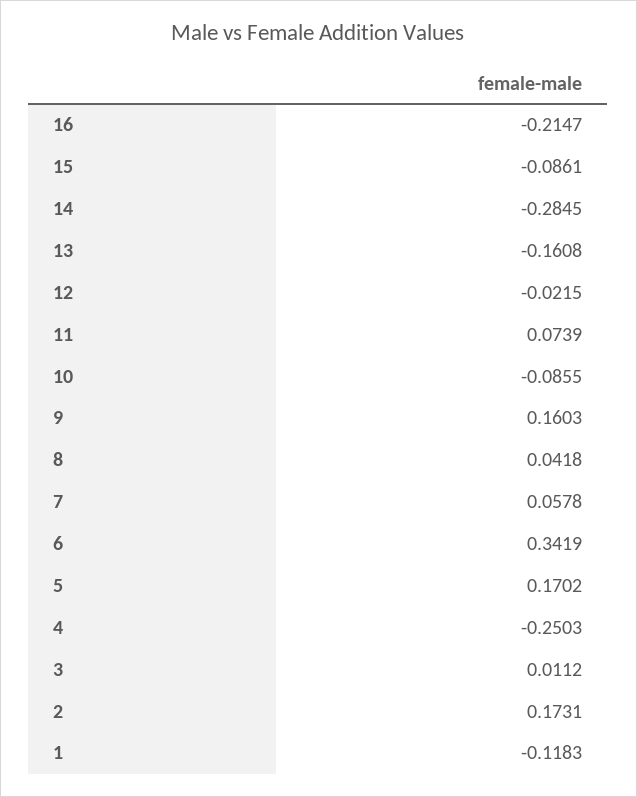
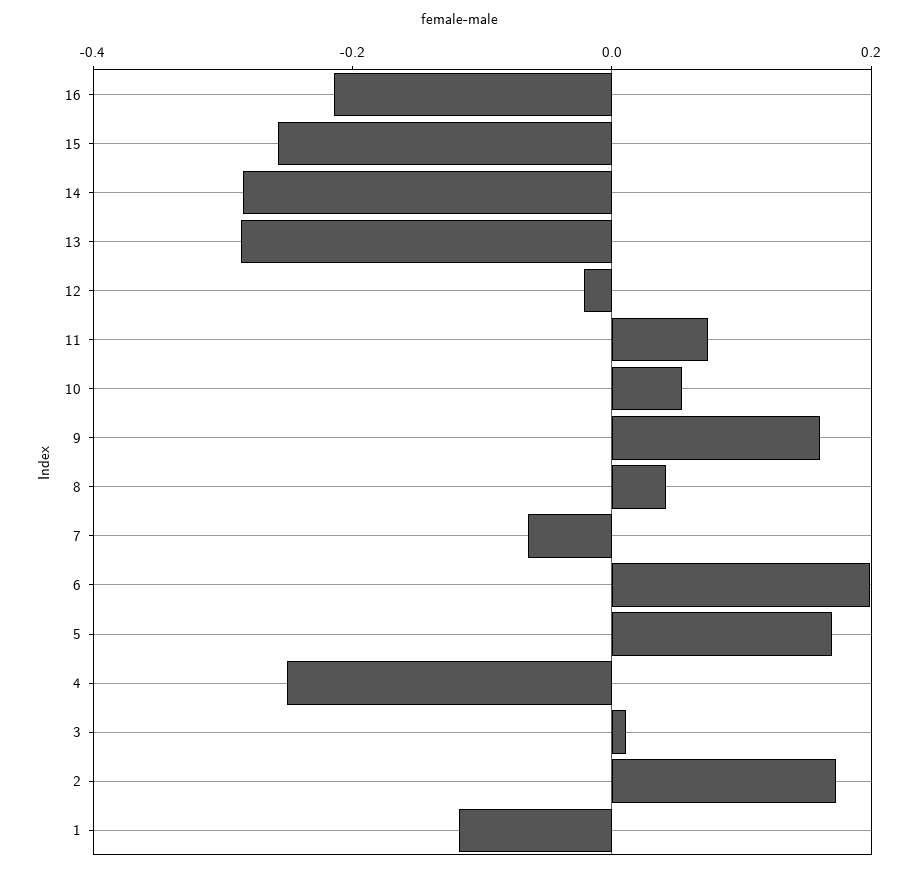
15: -0.0861 -> -0.25
13: -0.1608 -> -0.3
10: -0.0855 -> 0.05
7: 0.0578 -> -0.05
6: 0.3419 -> 0.2

